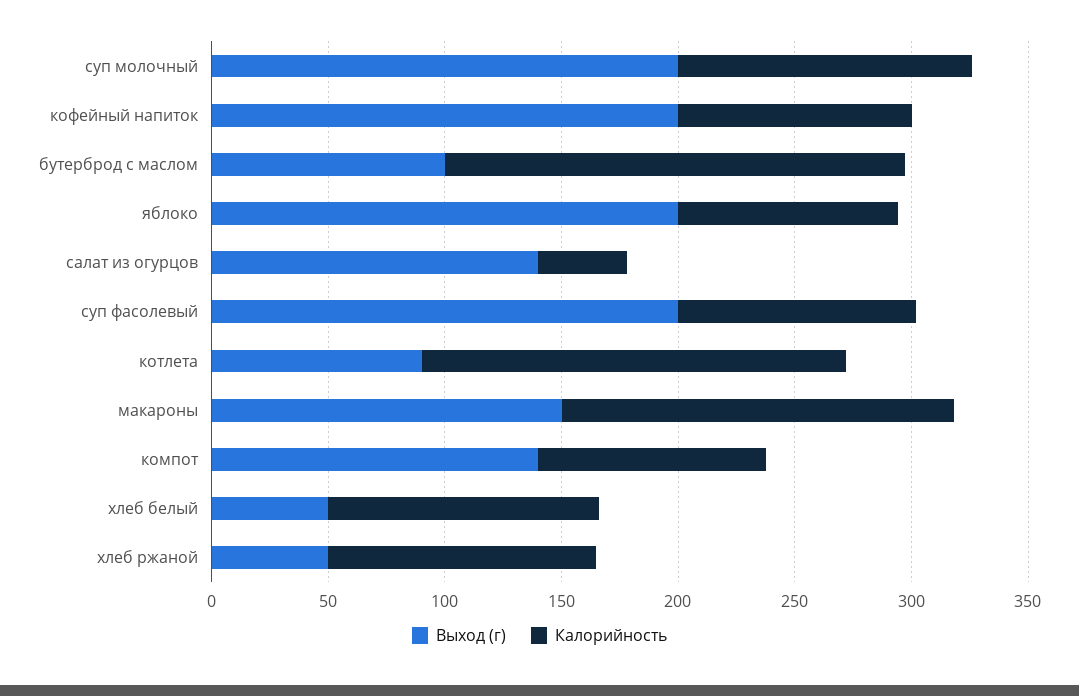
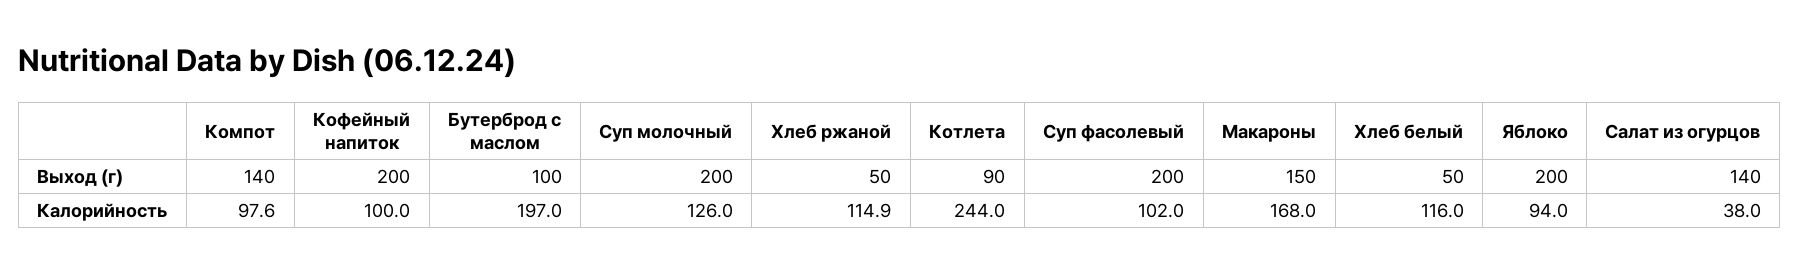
Калорийность, котлета: 180 -> 244

